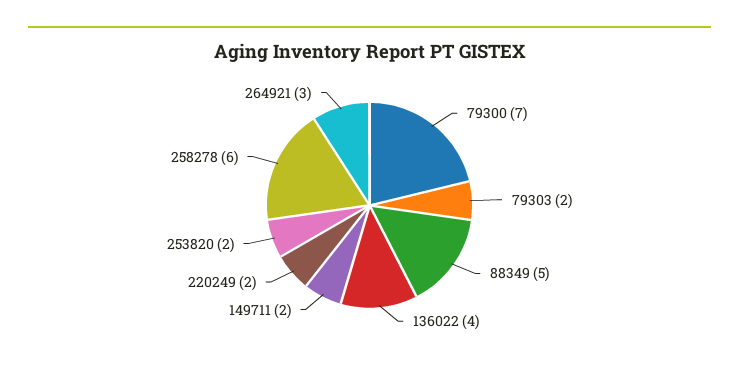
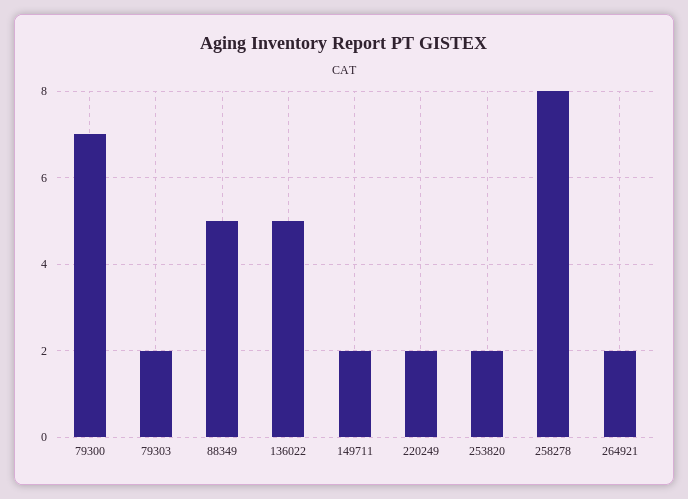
136022: 4 -> 5
258278: 6 -> 8
264921: 3 -> 2

